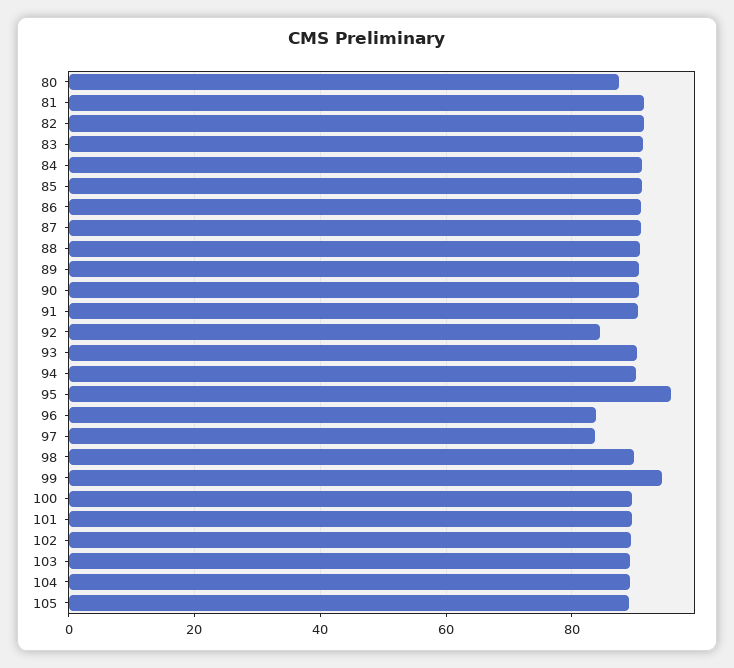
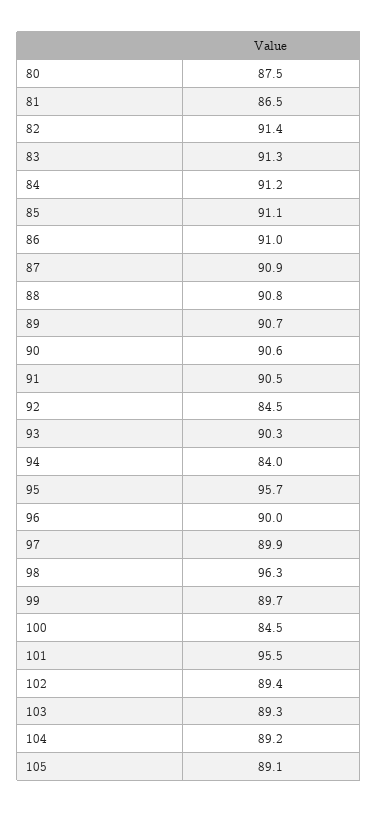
81: 92 -> 86.5
94: 90 -> 84
96: 84 -> 90
97: 84 -> 89.9
98: 90 -> 96.3
99: 94 -> 89.7
100: 90 -> 84.5
101: 90 -> 95.5

